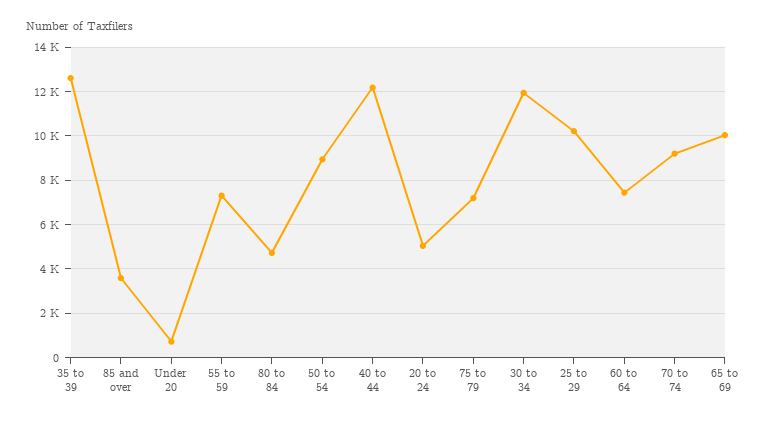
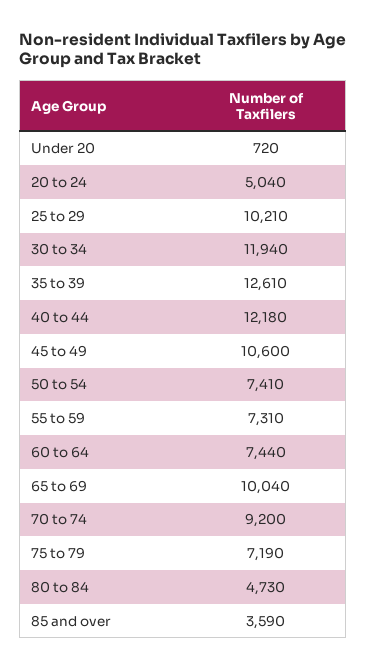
50 to 54: 9000 -> 7410
45 to 49: none -> 10600

